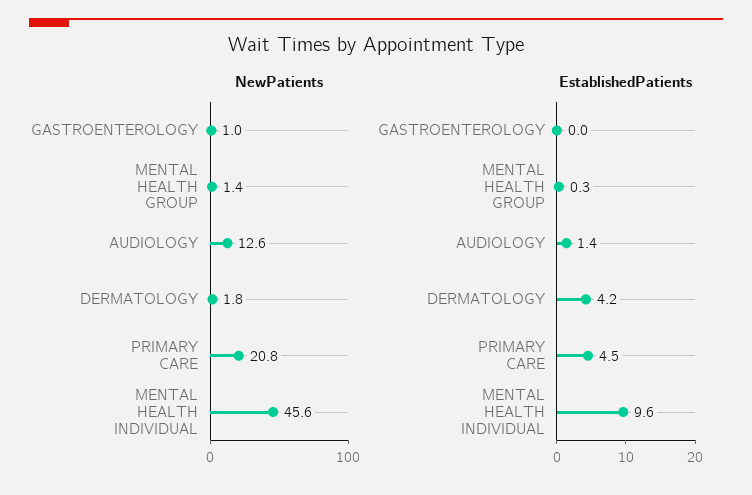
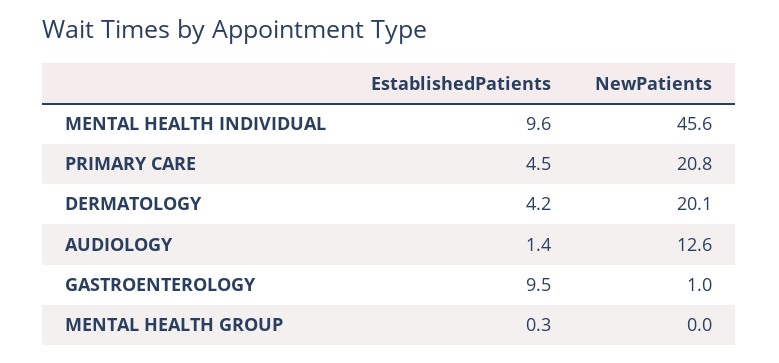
NewPatients, MENTAL HEALTH GROUP: 1.4 -> 0
NewPatients, DERMATOLOGY: 1.8 -> 20.1
EstablishedPatients, GASTROENTEROLOGY: 0 -> 9.5

